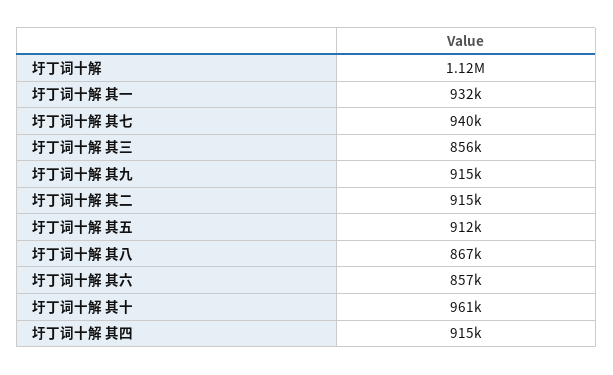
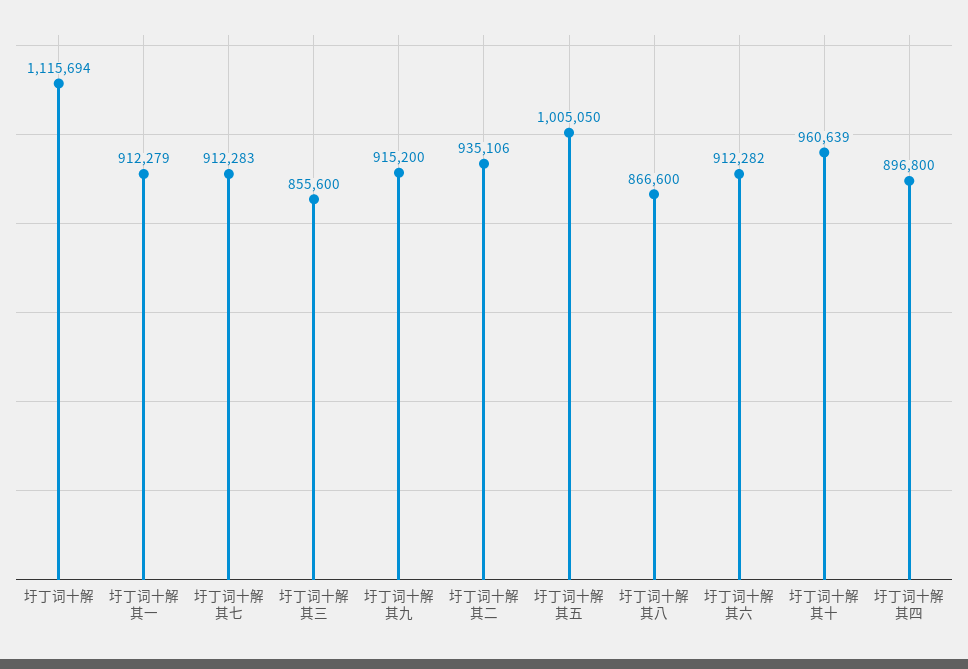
圩丁词十解 其一: 932000 -> 912279
圩丁词十解 其七: 940000 -> 912283
圩丁词十解 其二: 915000 -> 935106
圩丁词十解 其五: 912000 -> 1005050
圩丁词十解 其六: 857000 -> 912282
圩丁词十解 其四: 915000 -> 896800

